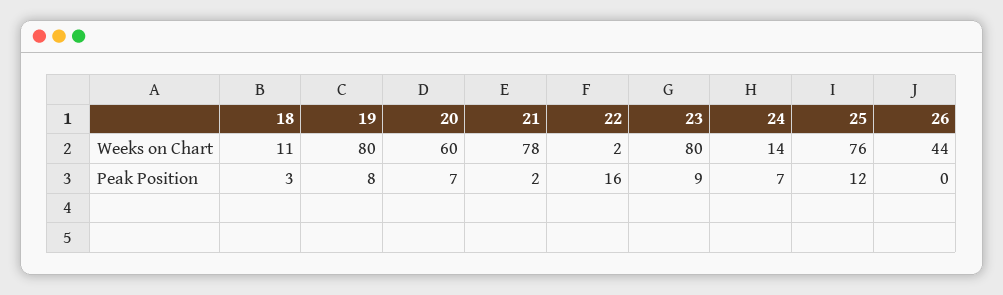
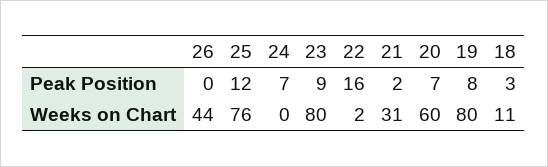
21, Weeks on Chart: 78 -> 31
24, Weeks on Chart: 14 -> 0

